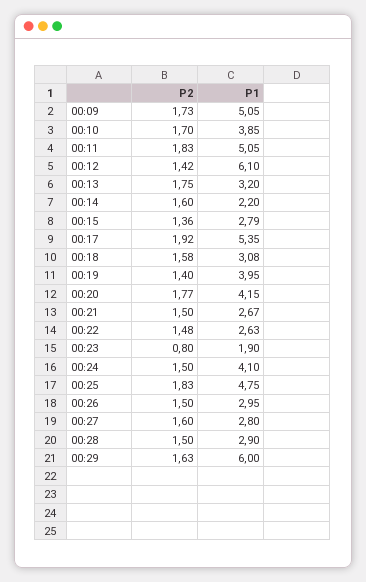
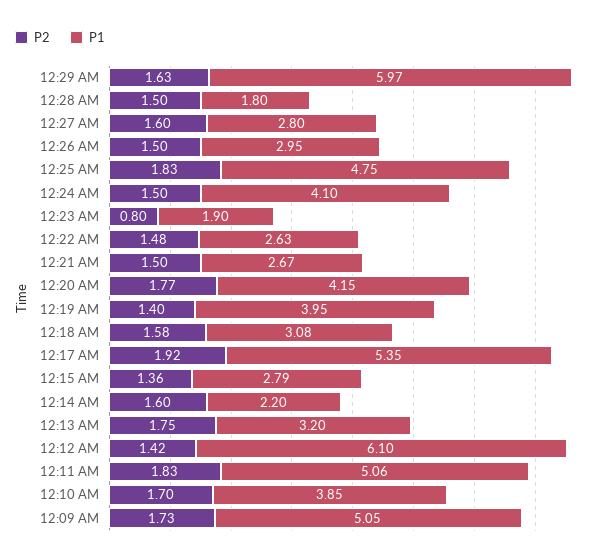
P1, 00:11: 5.05 -> 5.06
P1, 00:28: 2.9 -> 1.8
P1, 00:29: 6 -> 5.97

